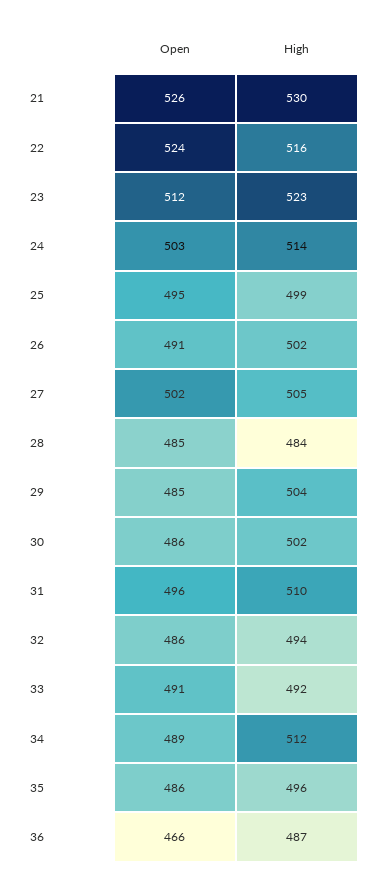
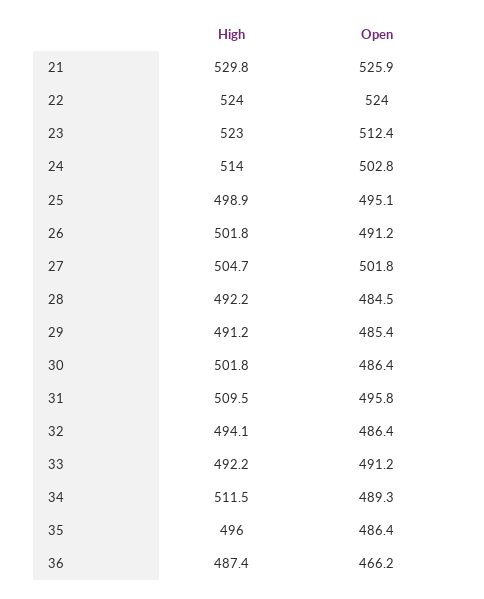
High, 22: 516 -> 524
High, 28: 484 -> 492.2
High, 29: 504 -> 491.2

